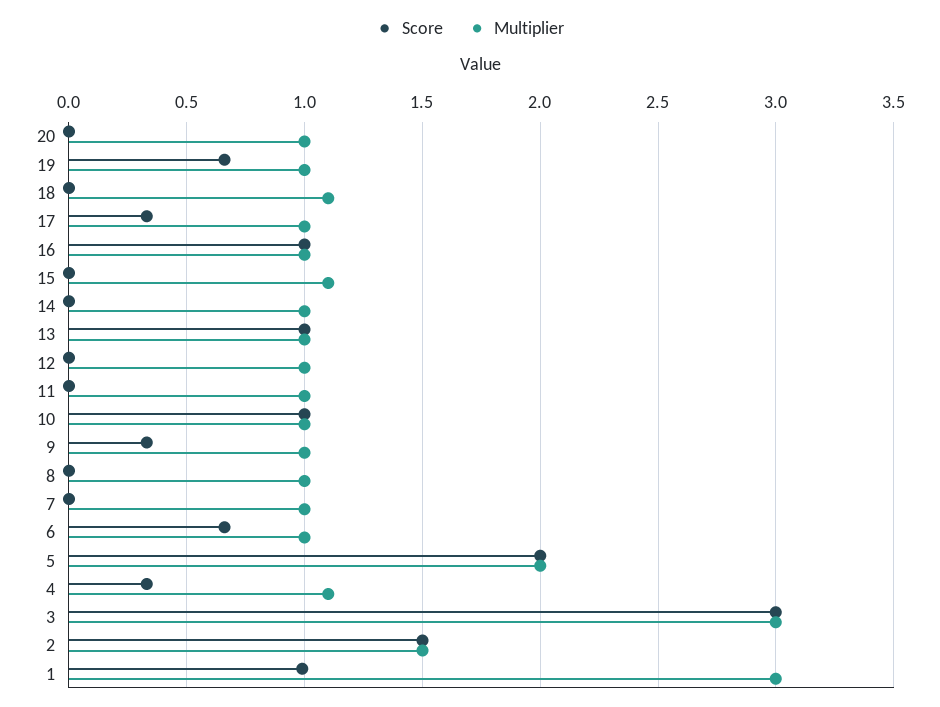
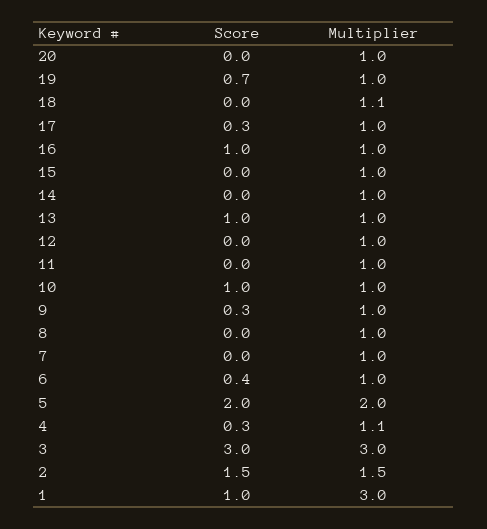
Multiplier, 15: 1.1 -> 1
Score, 6: 0.65 -> 0.4

